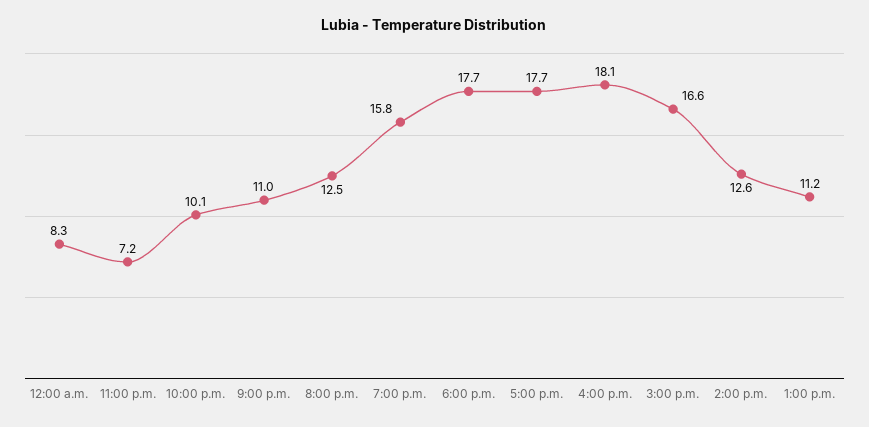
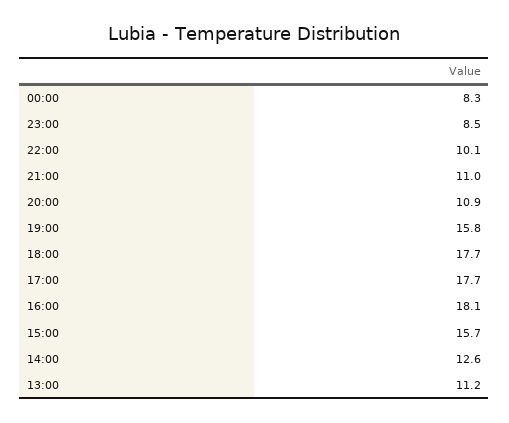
11:00 p.m.: 7.2 -> 8.5
8:00 p.m.: 12.5 -> 10.9
3:00 p.m.: 16.6 -> 15.7

